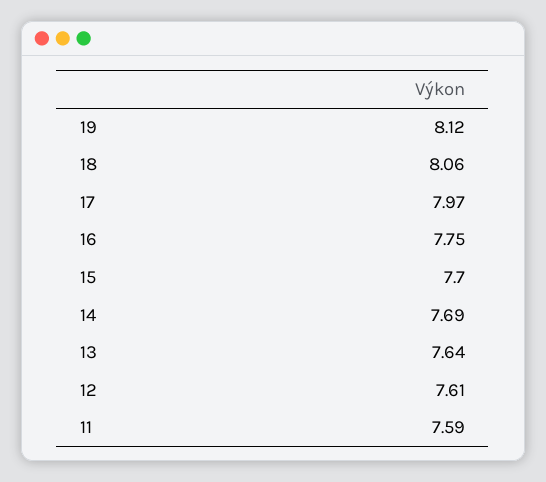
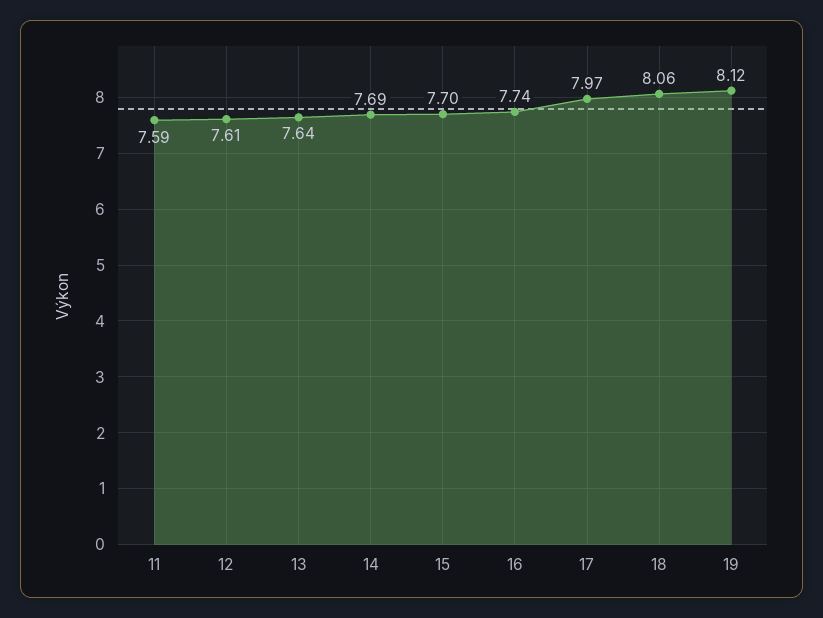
16: 7.75 -> 7.74

